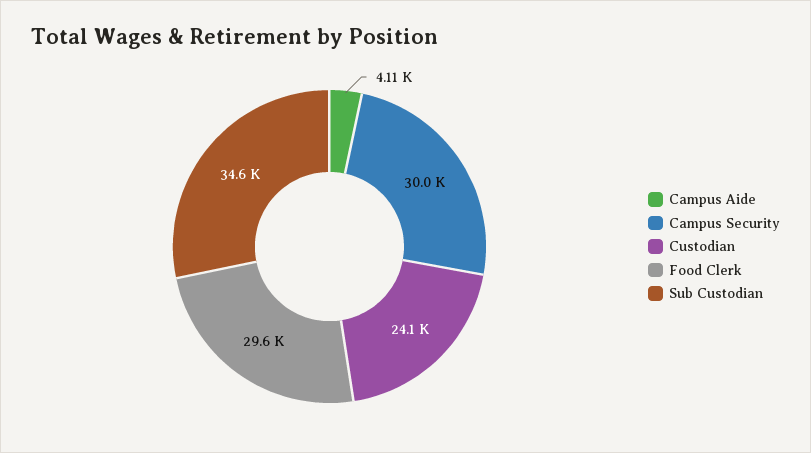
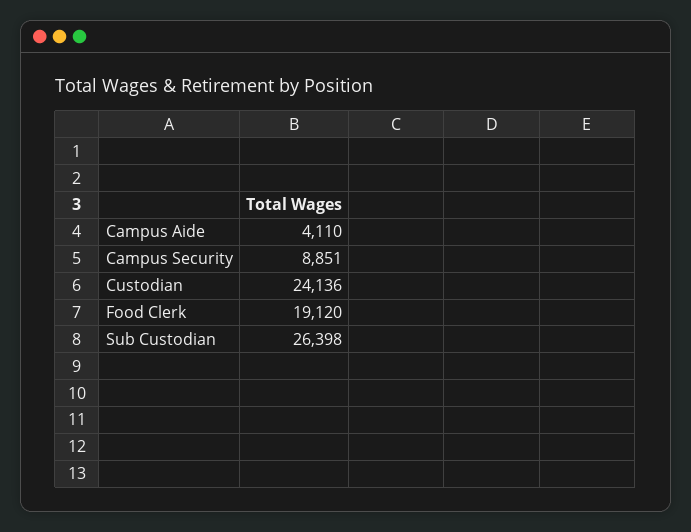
Campus Security: 30000 -> 8851
Food Clerk: 29600 -> 19120
Sub Custodian: 34600 -> 26398

